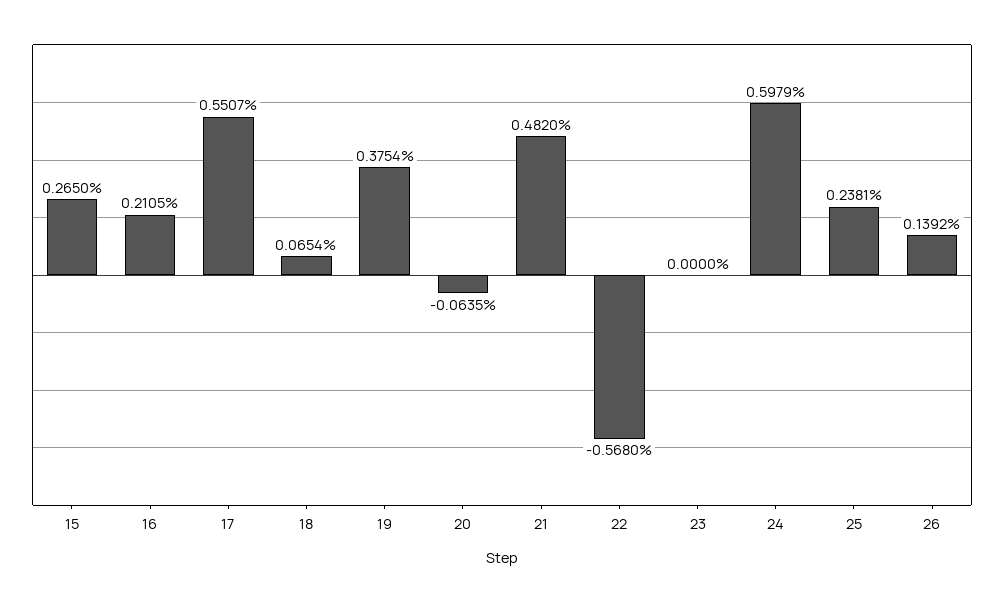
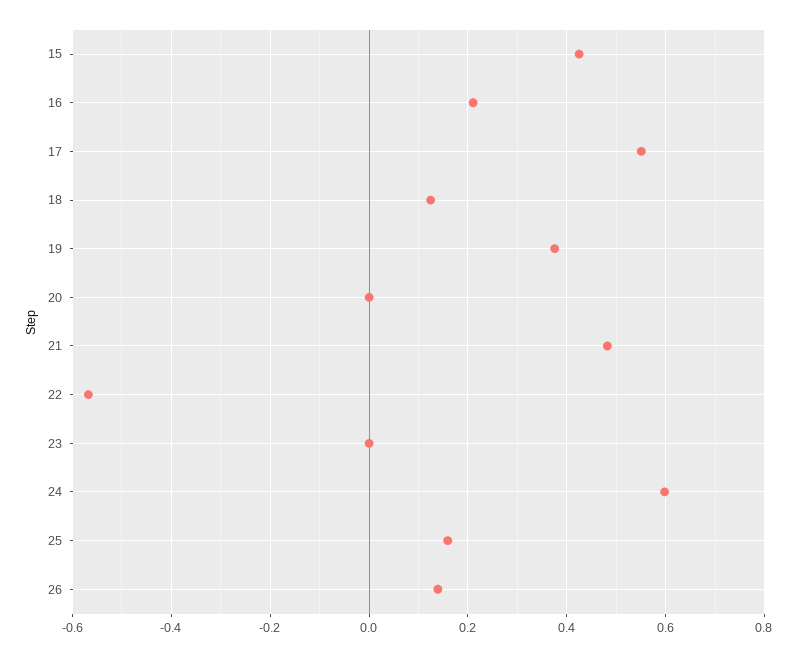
15: 0.265 -> 0.42
18: 0.0654 -> 0.12
20: -0.0635 -> 0
25: 0.2381 -> 0.16

